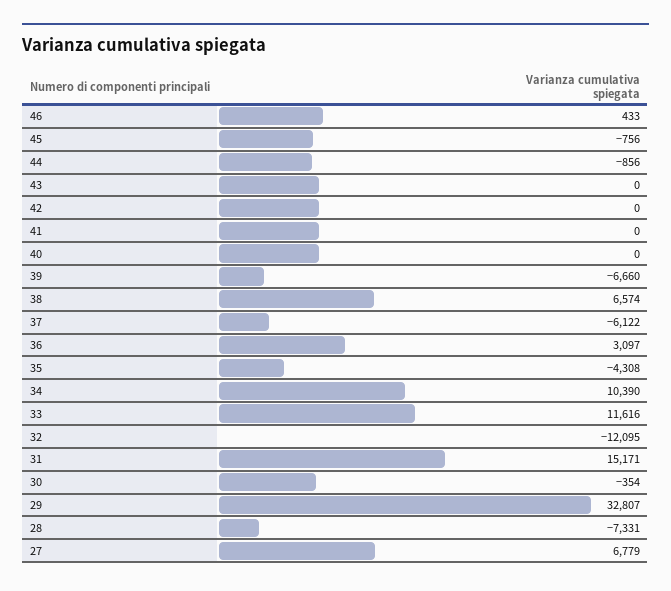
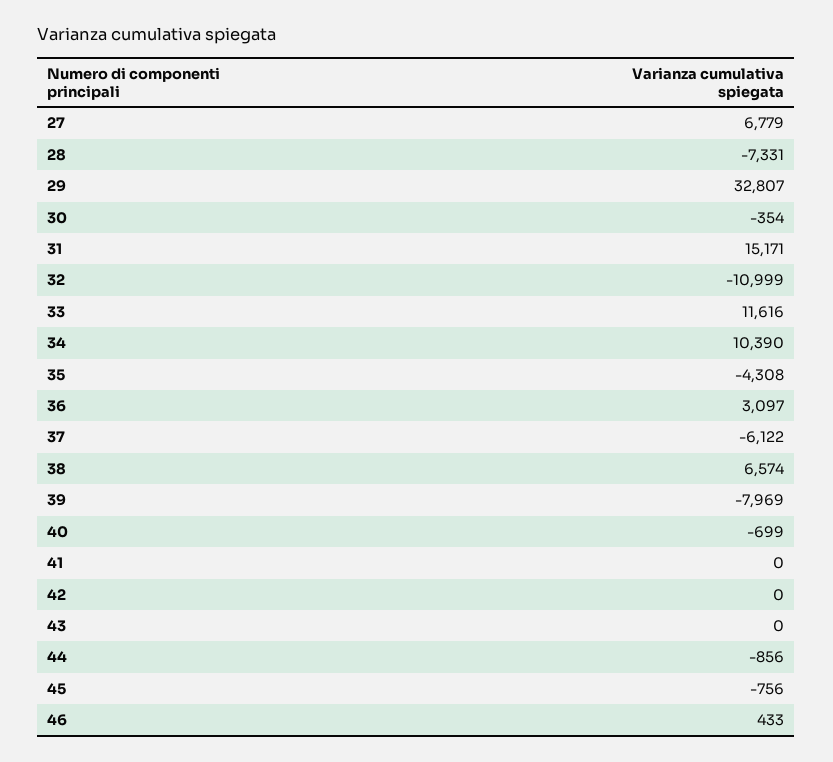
40: 0 -> -699
39: -6660 -> -7969
32: -12095 -> -10999

